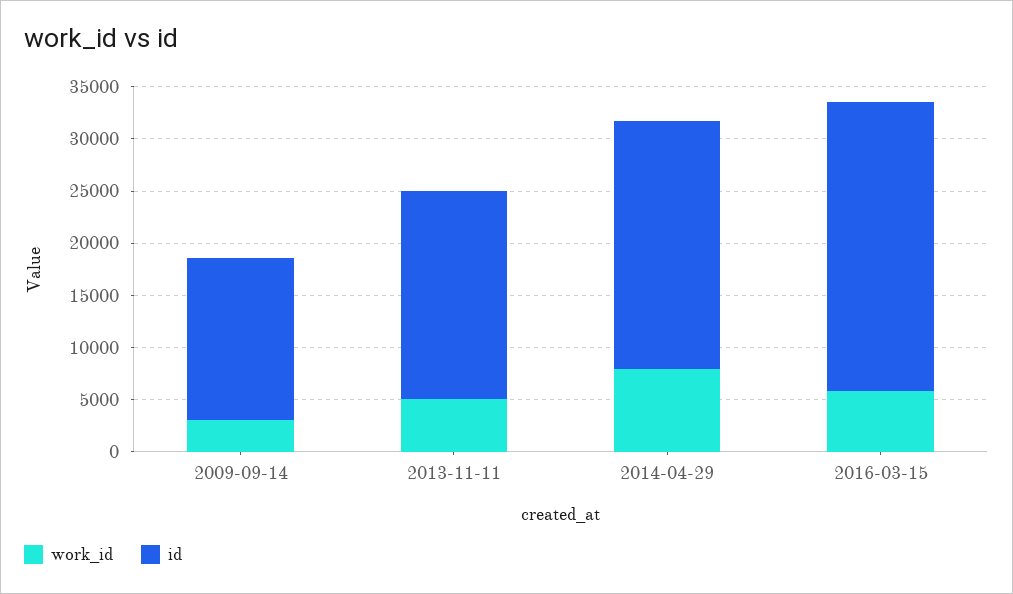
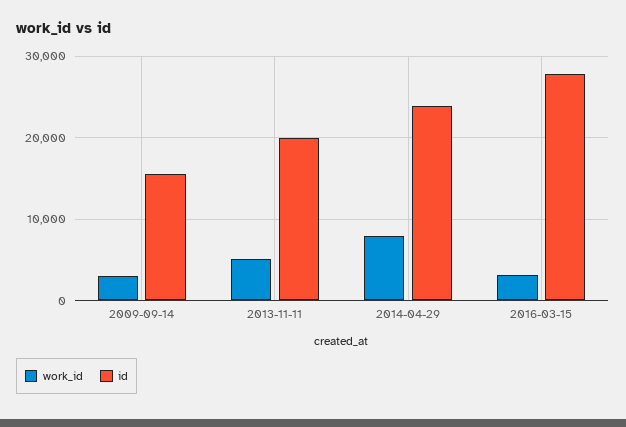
work_id, 2016-03-15: 6000 -> 3000

